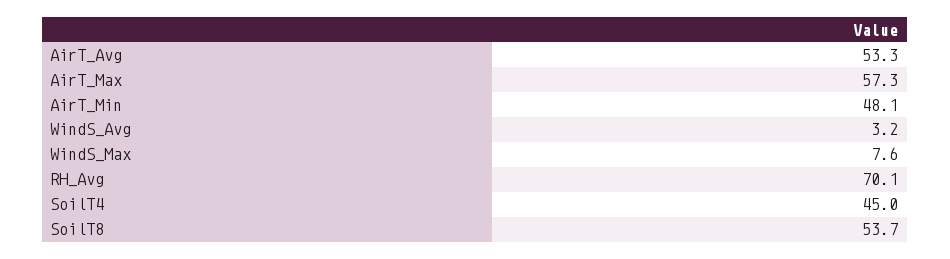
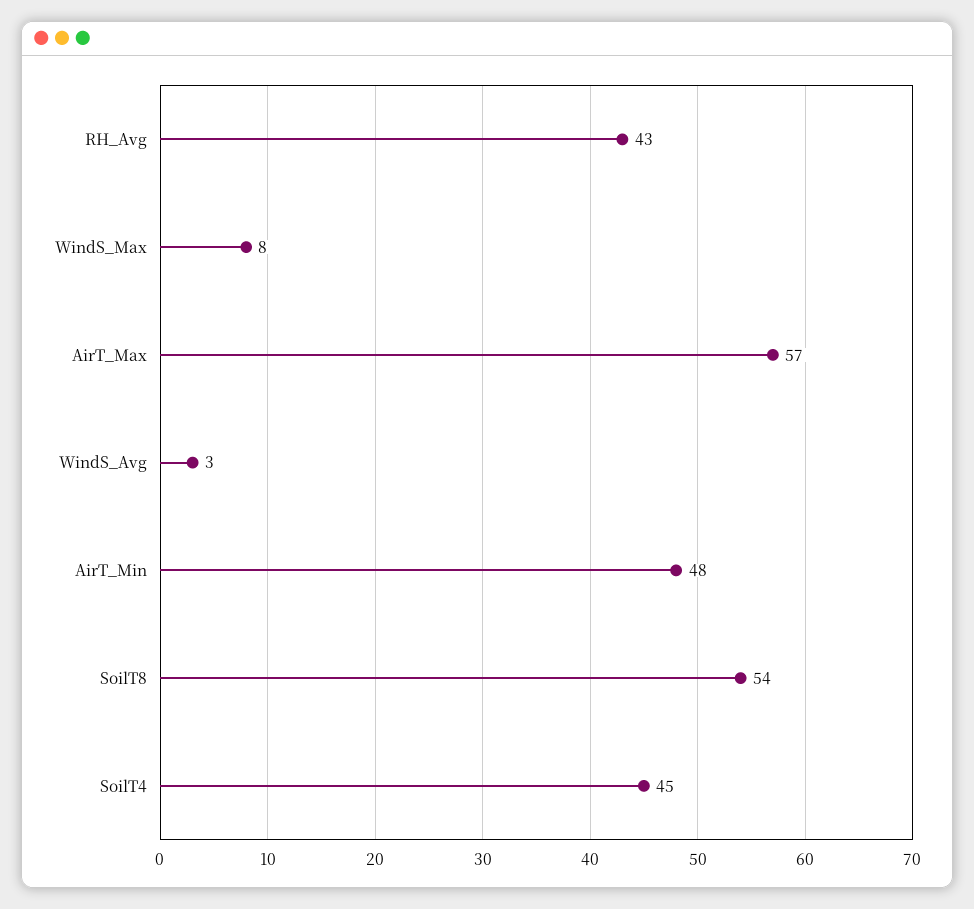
AirT_Avg: 53.3 -> none
RH_Avg: 70.1 -> 43

